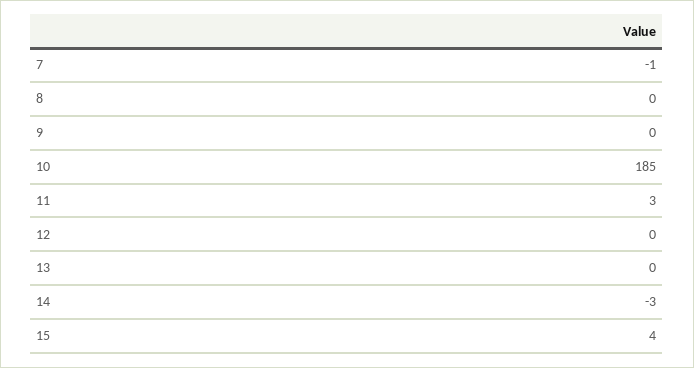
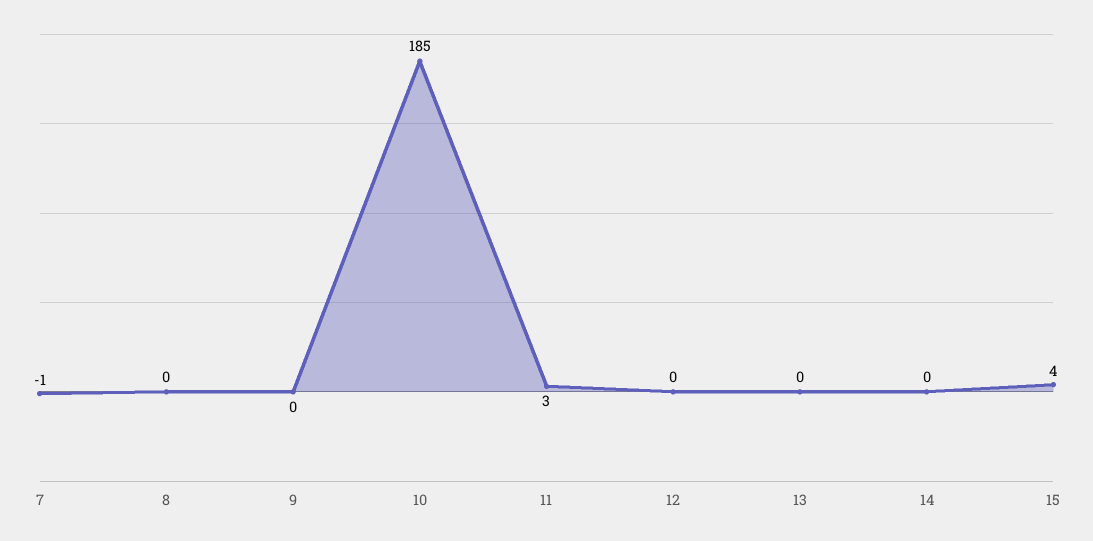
14: -3 -> 0

